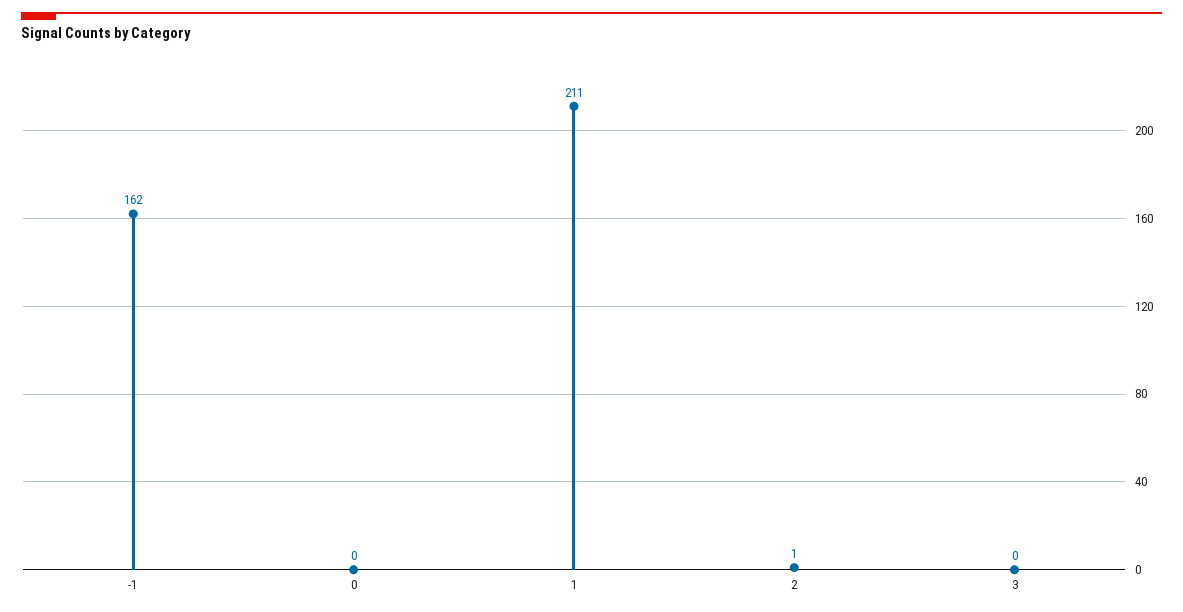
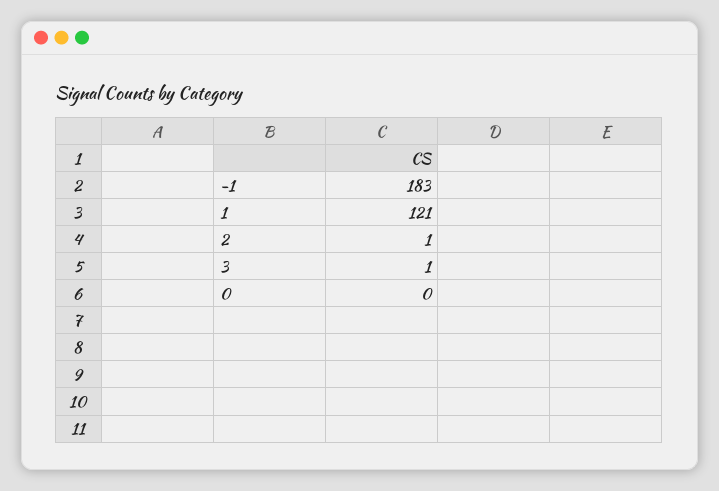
-1: 162 -> 183
1: 211 -> 121
3: 0 -> 1

